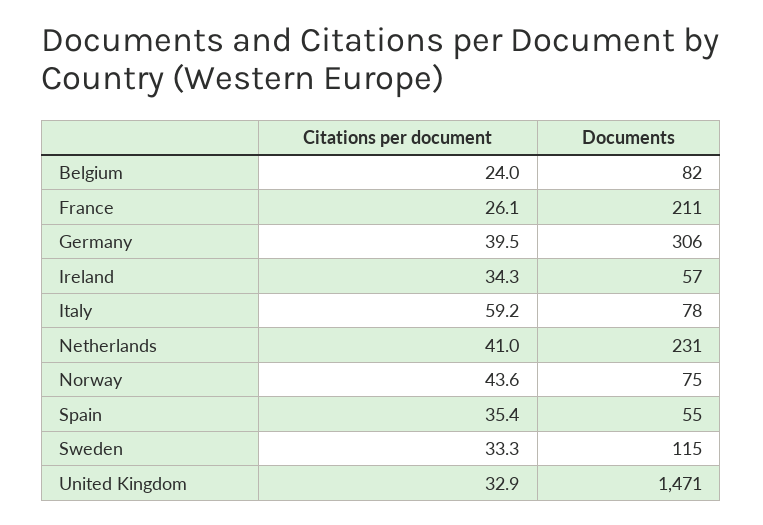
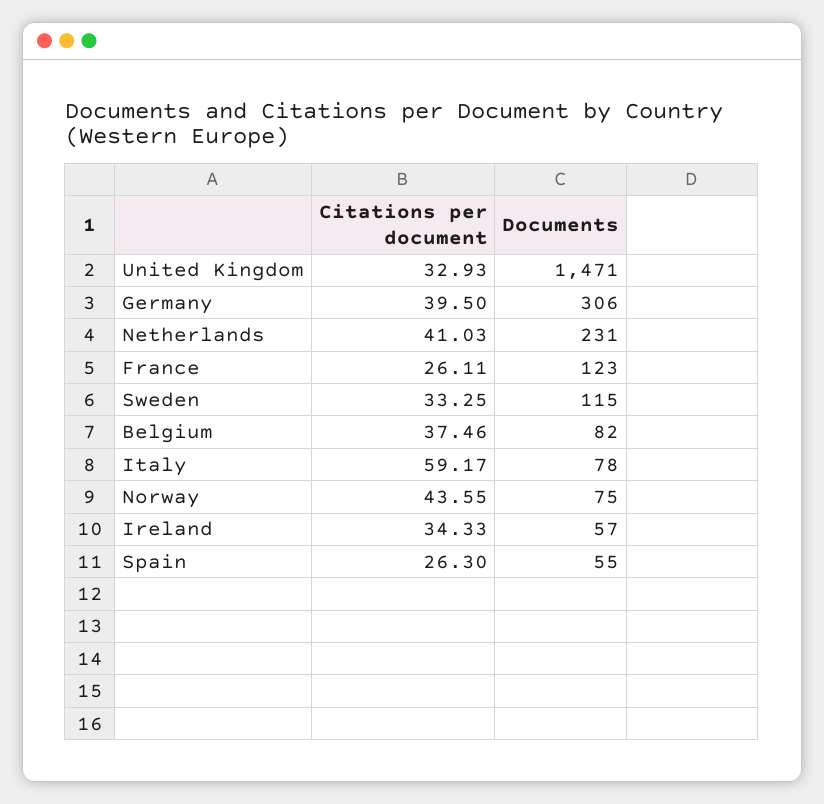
Citations per document, Belgium: 24 -> 37.46
Documents, France: 211 -> 123
Citations per document, Spain: 35.4 -> 26.3

